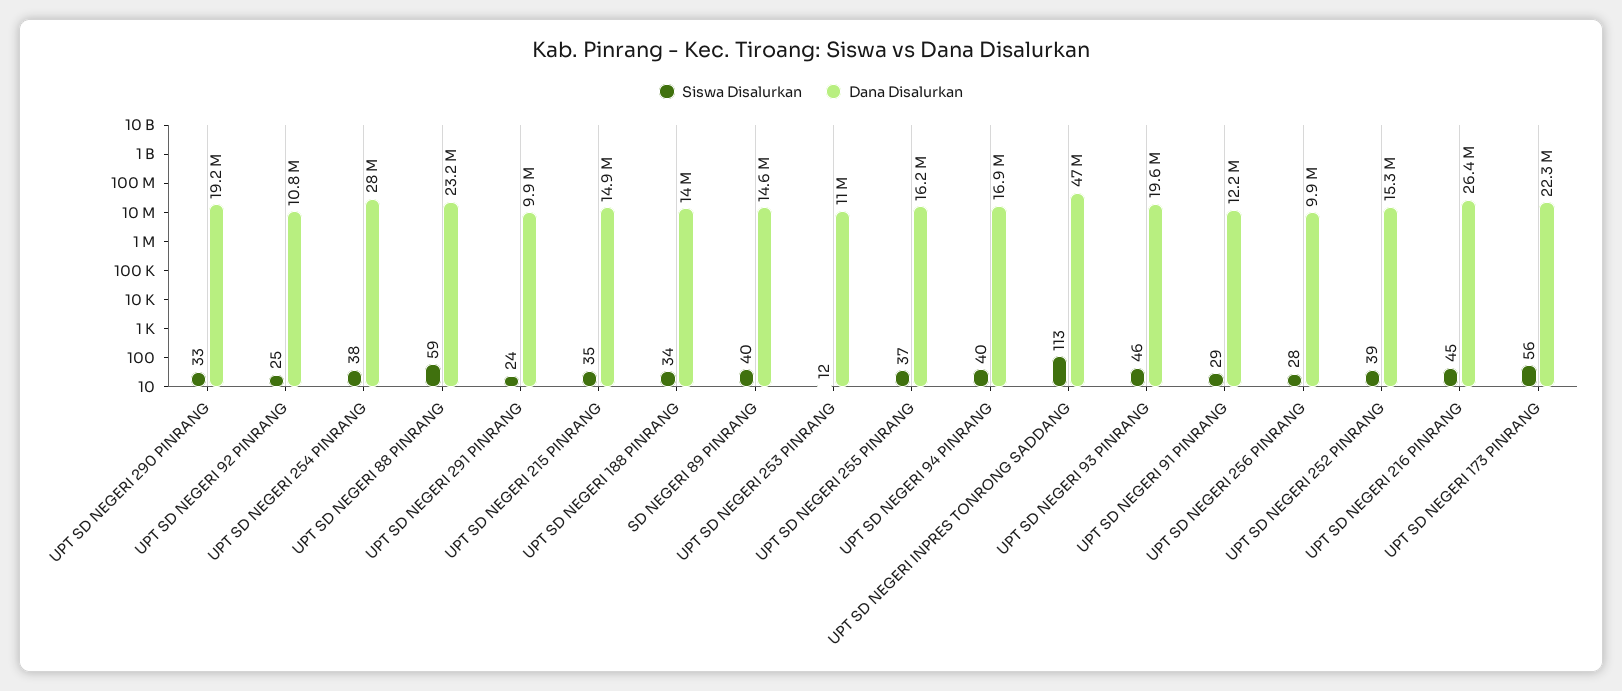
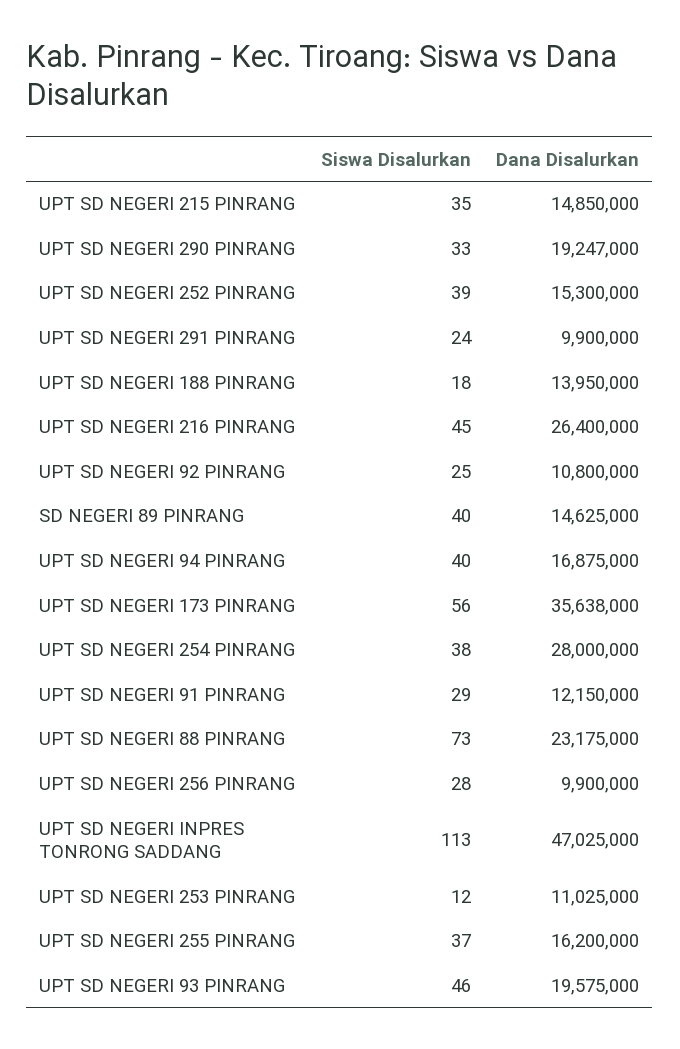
Siswa Disalurkan, UPT SD NEGERI 88 PINRANG: 59 -> 73
Siswa Disalurkan, UPT SD NEGERI 188 PINRANG: 34 -> 18
Dana Disalurkan, UPT SD NEGERI 173 PINRANG: 22300000 -> 35638000

